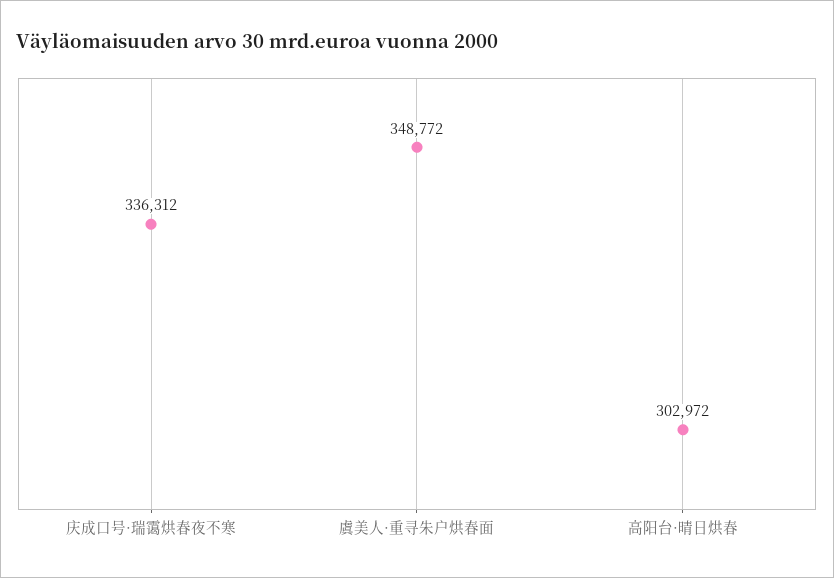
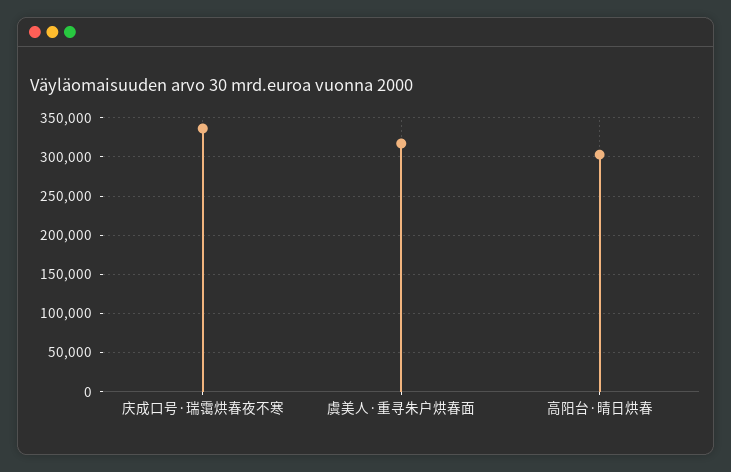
虞美人·重寻朱户烘春面: 348772 -> 320000

